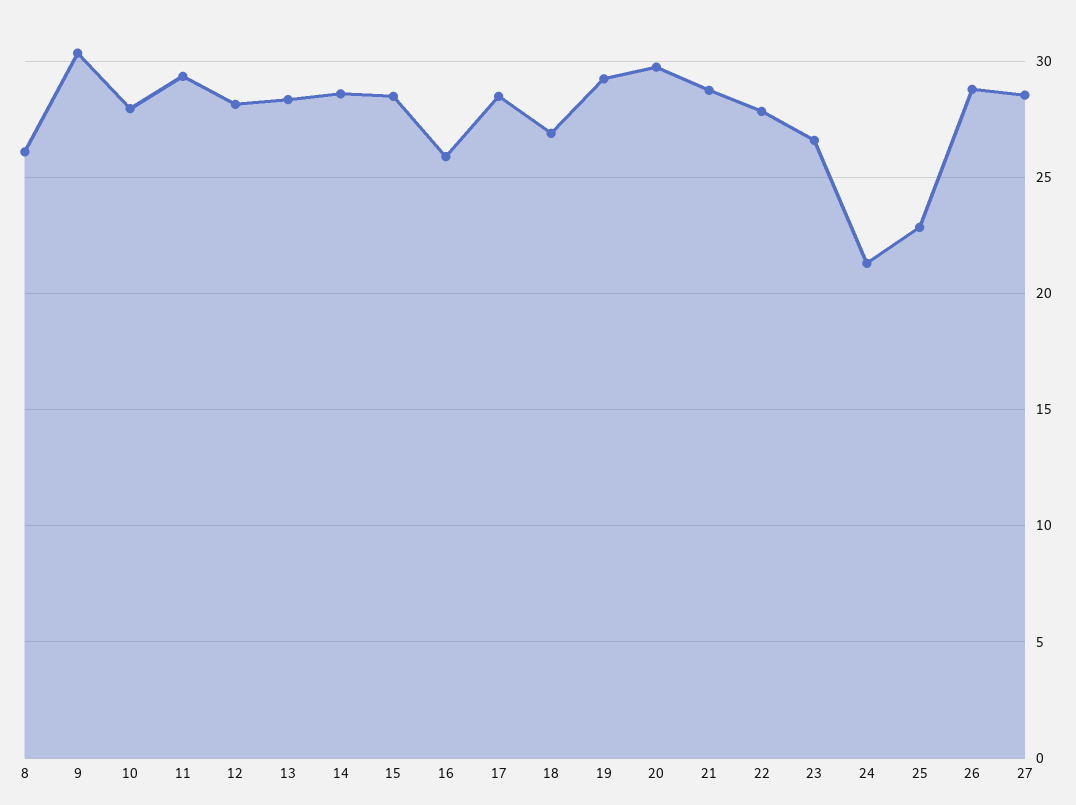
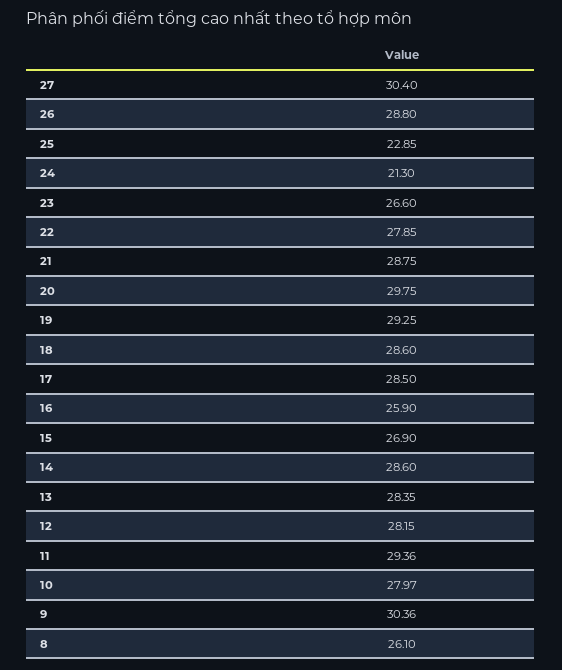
15: 28.5 -> 26.9
18: 27 -> 28.6
27: 28.5 -> 30.4

